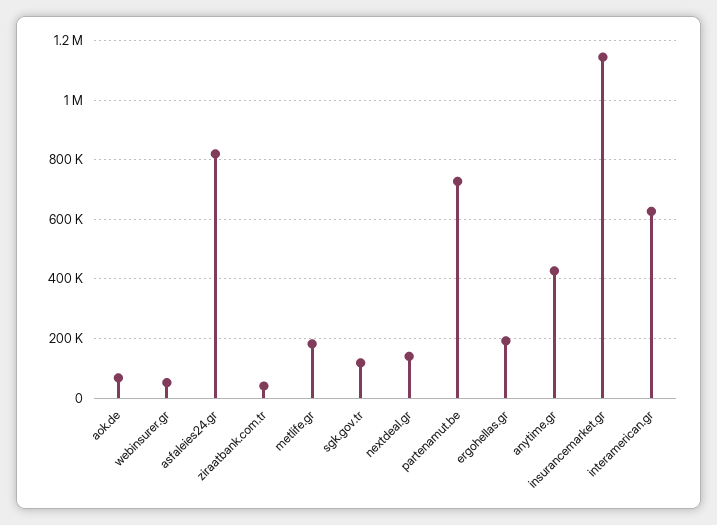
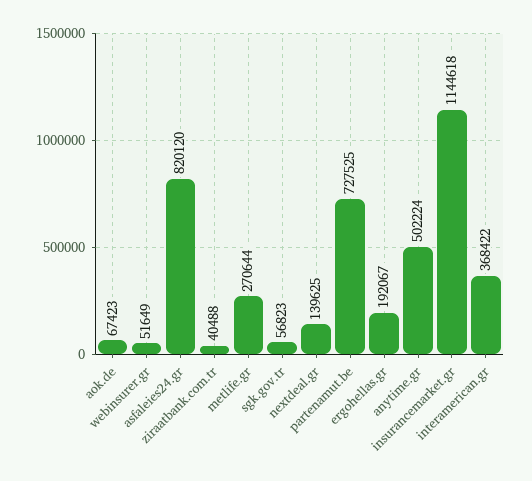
metlife.gr: 175000 -> 270644
sgk.gov.tr: 125000 -> 56823
anytime.gr: 425000 -> 502224
interamerican.gr: 625000 -> 368422

